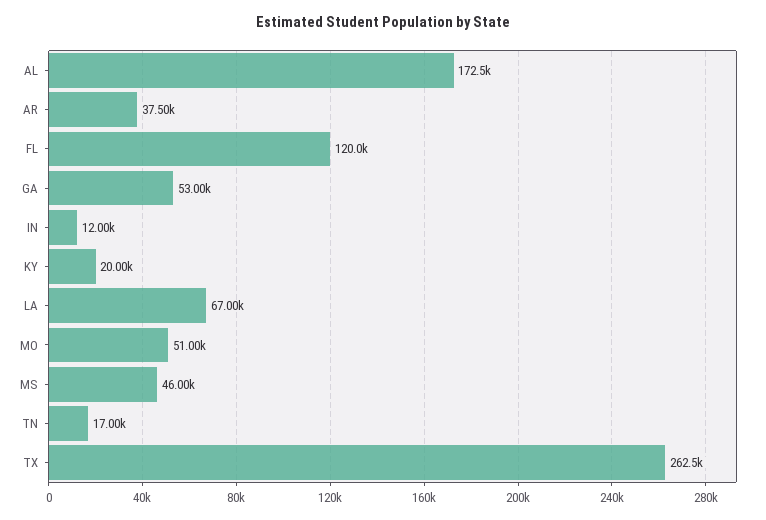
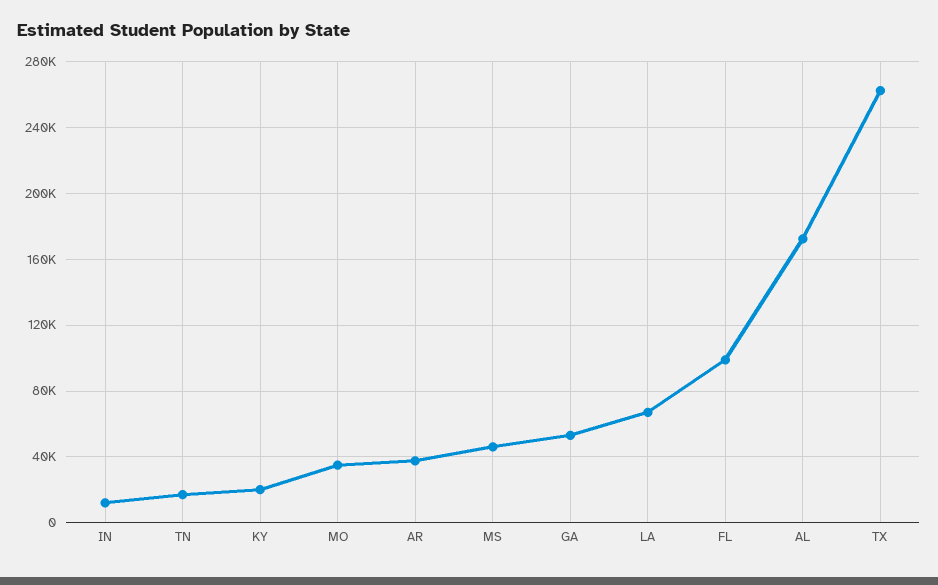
FL: 120000 -> 100000
MO: 51000 -> 35000

